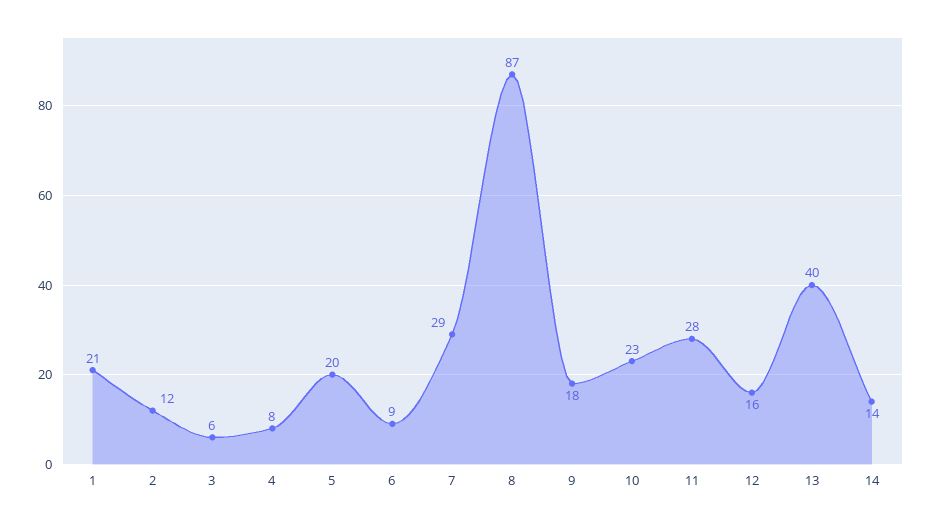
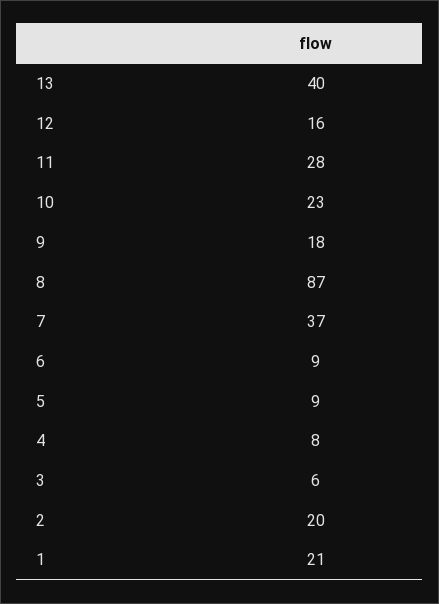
2: 12 -> 20
5: 20 -> 9
7: 29 -> 37
14: 14 -> none

